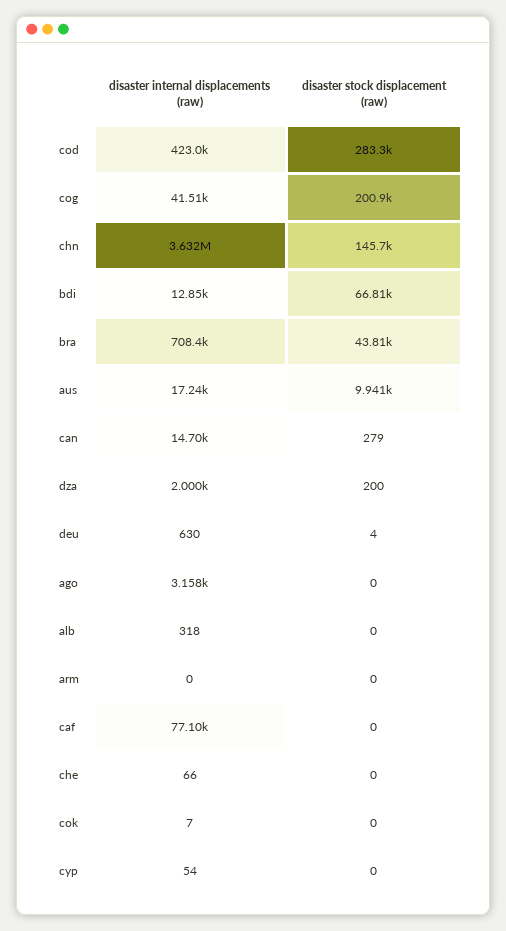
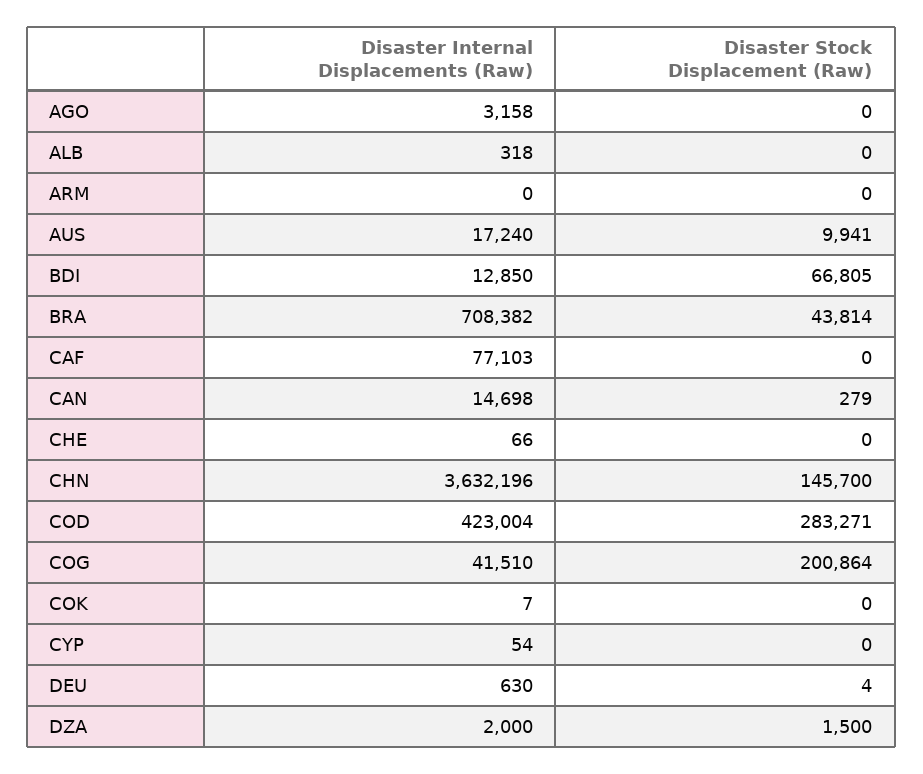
disaster stock displacement (raw), dza: 200 -> 1500

